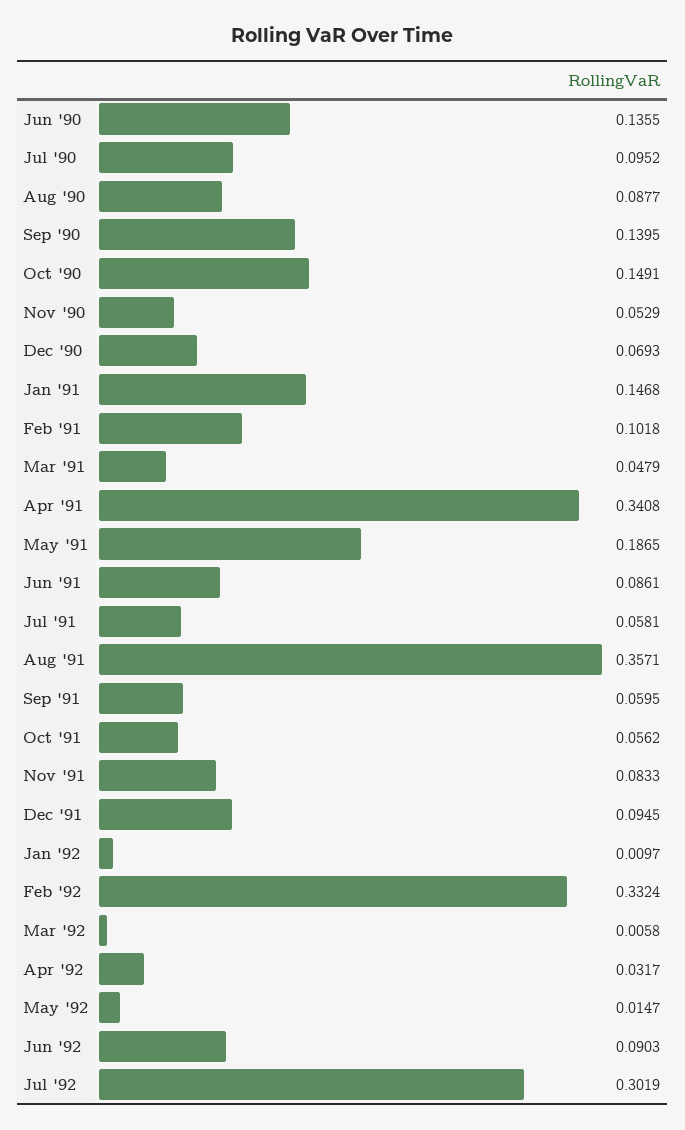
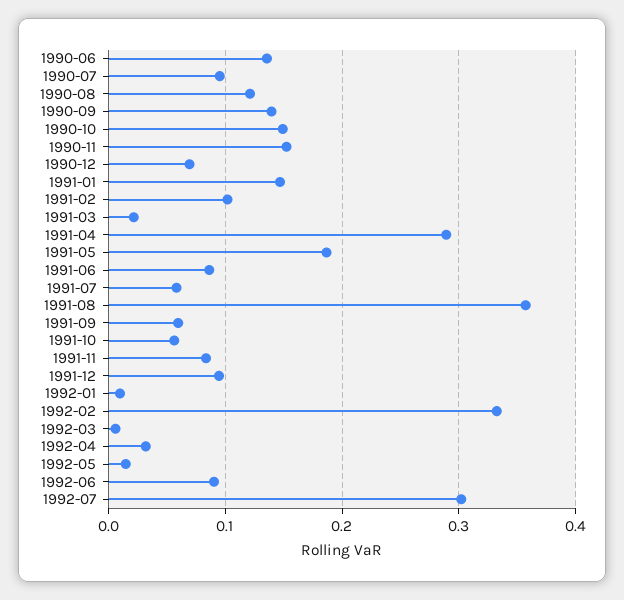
Aug '90: 0.0877 -> 0.12
Nov '90: 0.0529 -> 0.15
Mar '91: 0.0479 -> 0.02
Apr '91: 0.3408 -> 0.29

